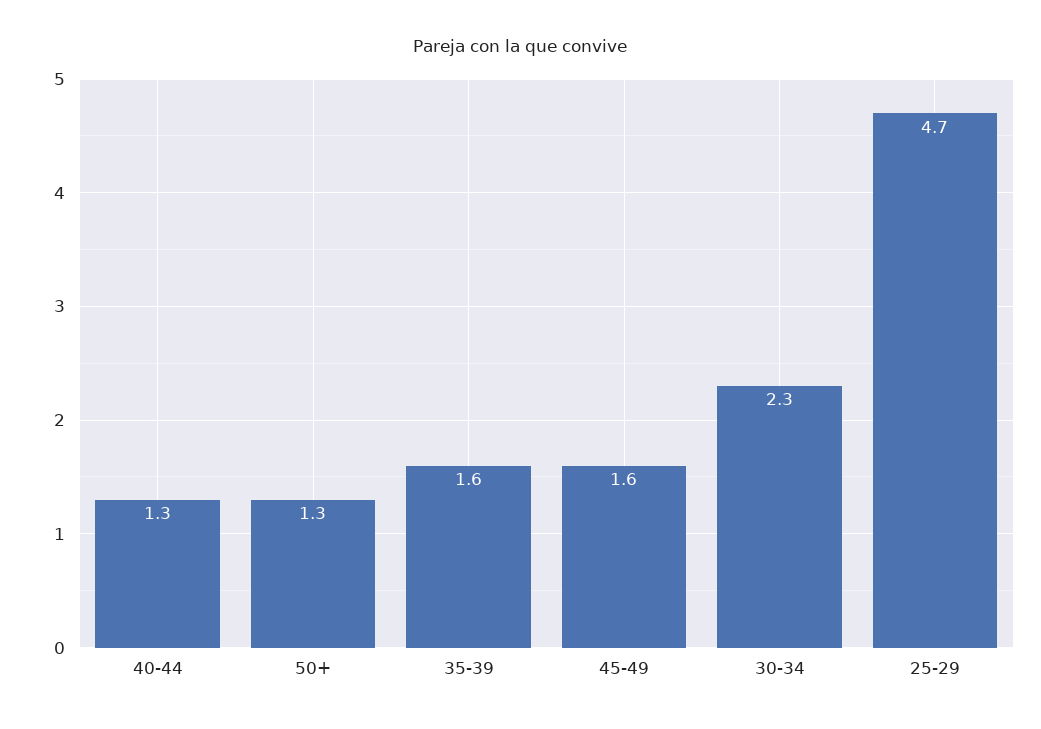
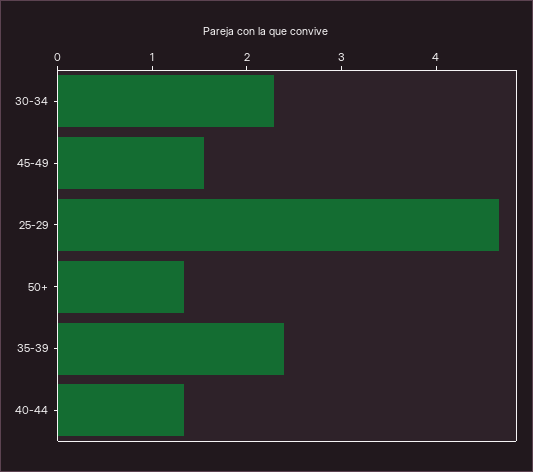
35-39: 1.6 -> 2.4

